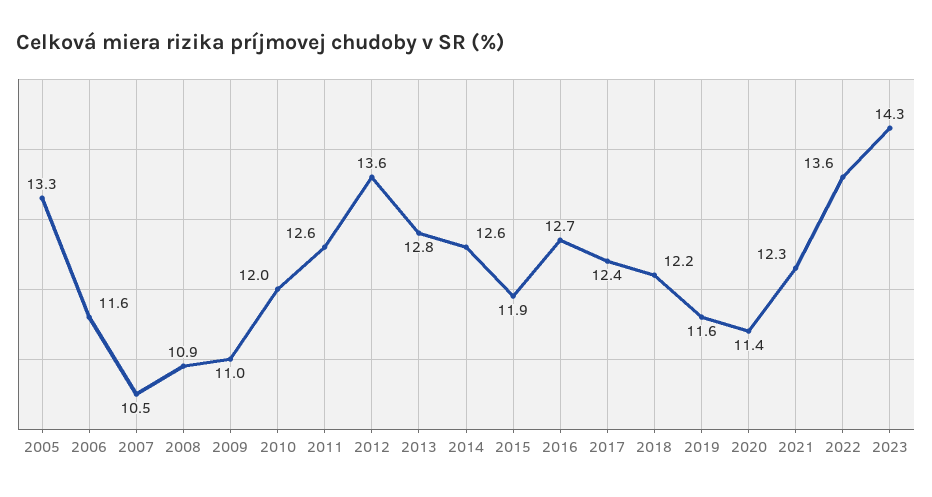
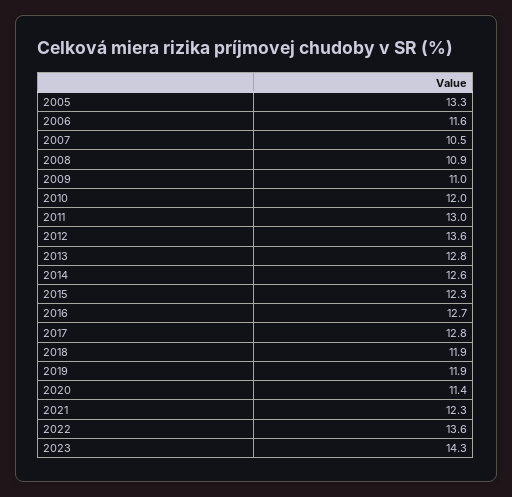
2011: 12.6 -> 13
2015: 11.9 -> 12.3
2017: 12.4 -> 12.8
2018: 12.2 -> 11.9
2019: 11.6 -> 11.9

